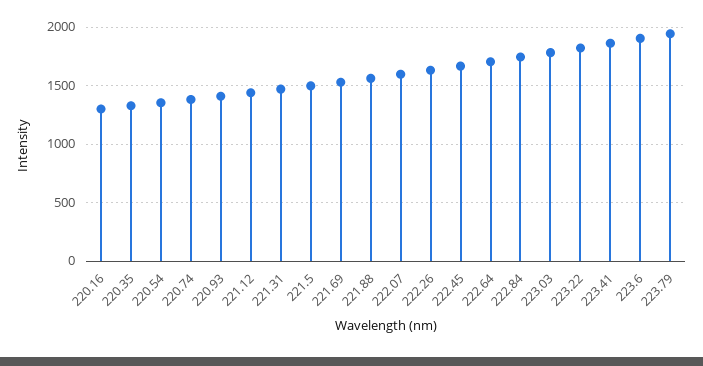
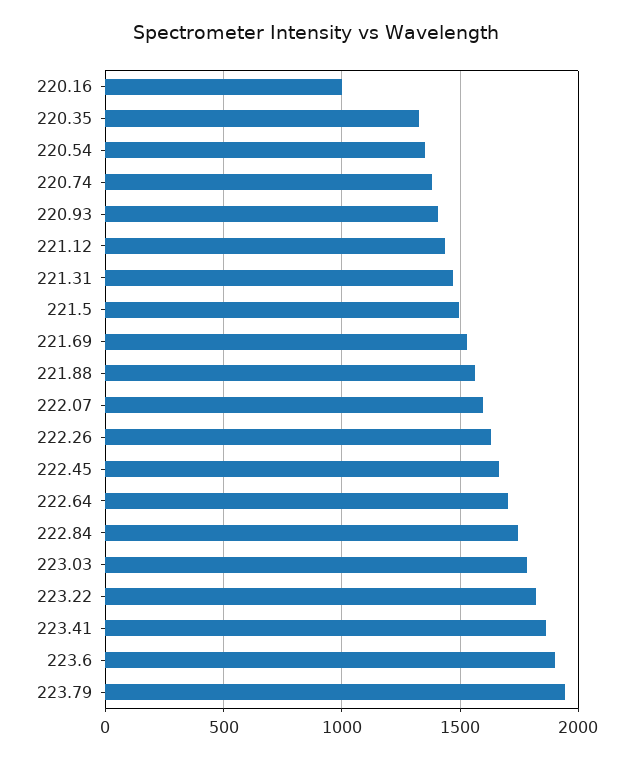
220.16: 1300 -> 1000

